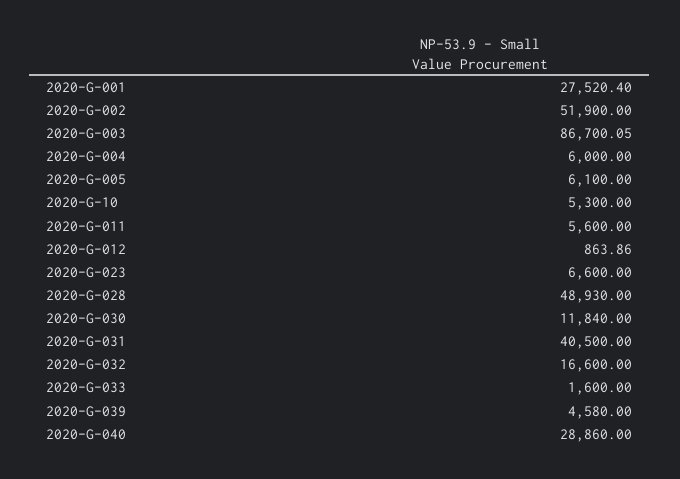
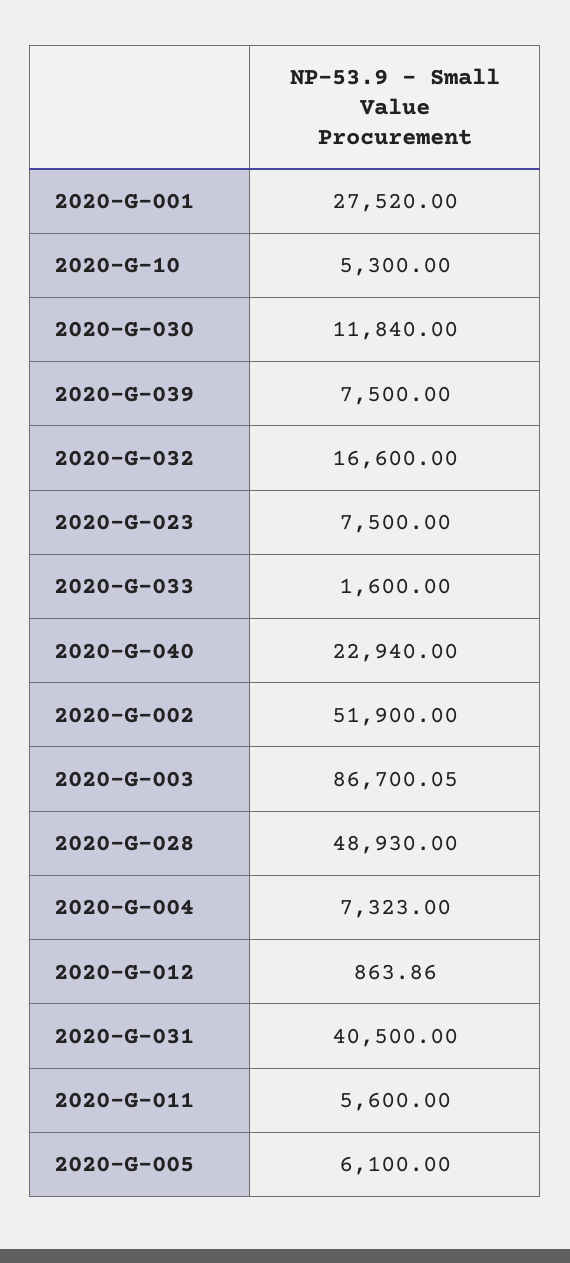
2020-G-001: 27520.4 -> 27520
2020-G-004: 6000 -> 7323
2020-G-023: 6600 -> 7500
2020-G-039: 4580 -> 7500
2020-G-040: 28860 -> 22940

